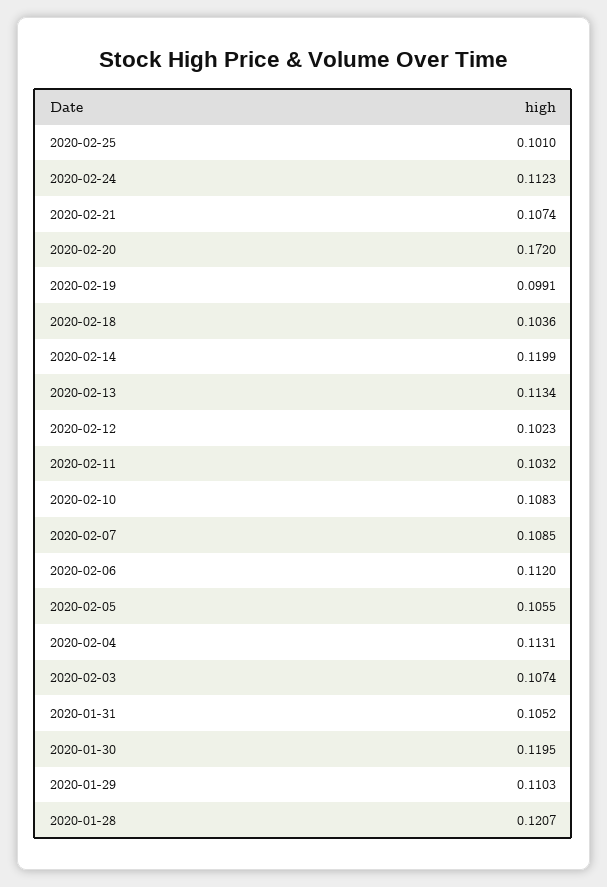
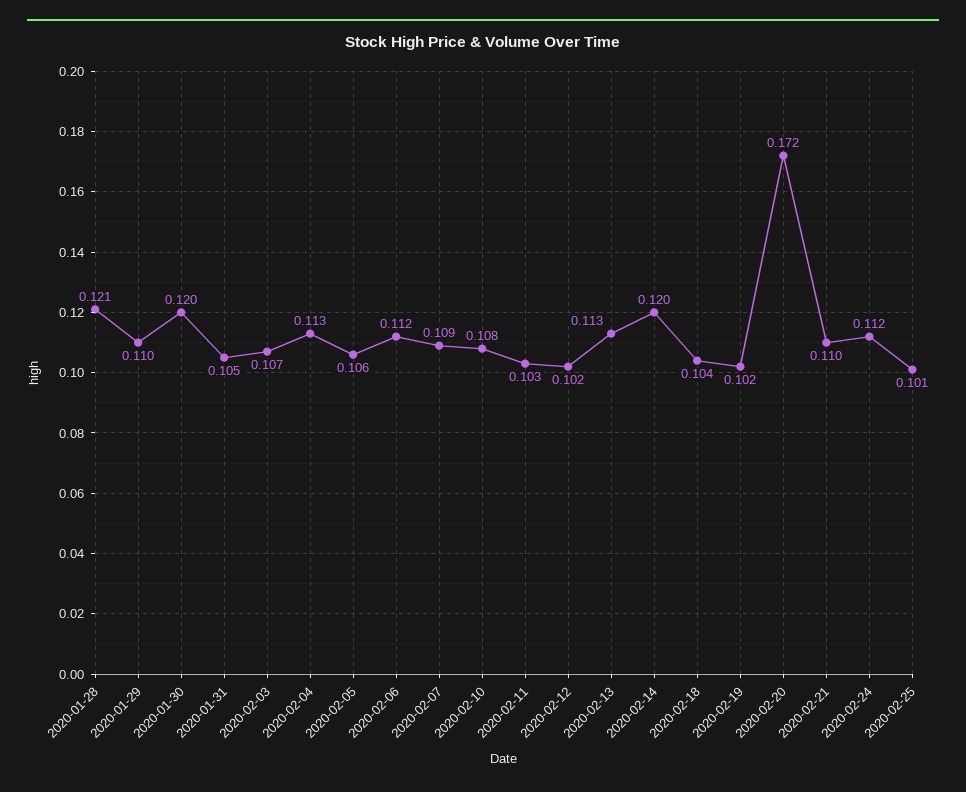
2020-02-21: 0.1074 -> 0.11
2020-02-19: 0.0991 -> 0.102

